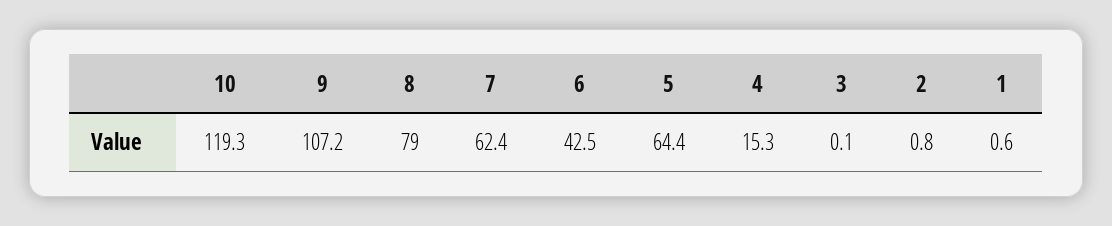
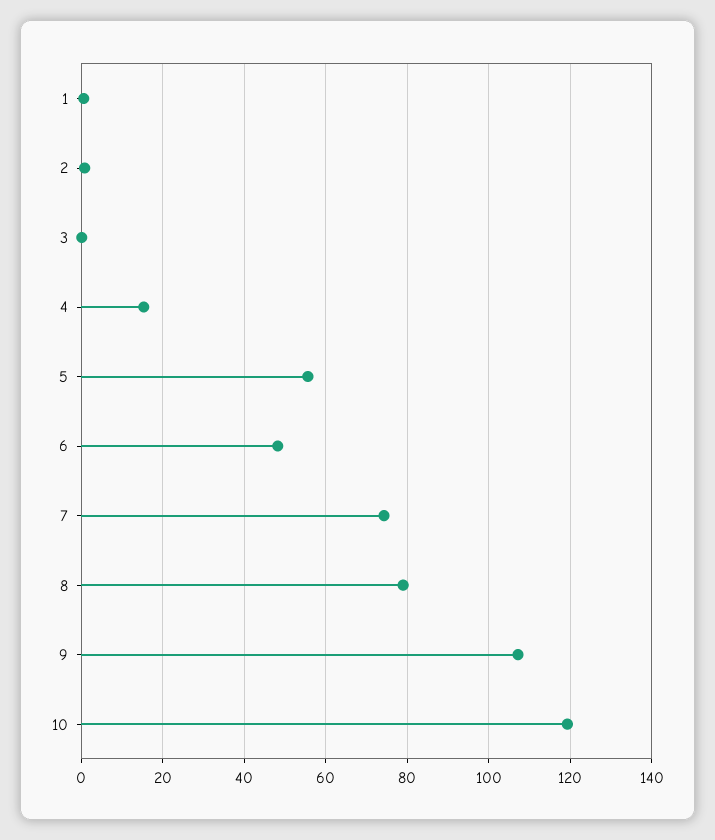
7: 62.4 -> 74
6: 42.5 -> 48
5: 64.4 -> 56

